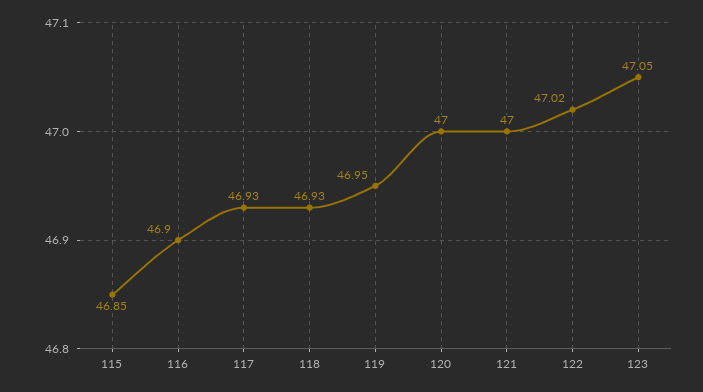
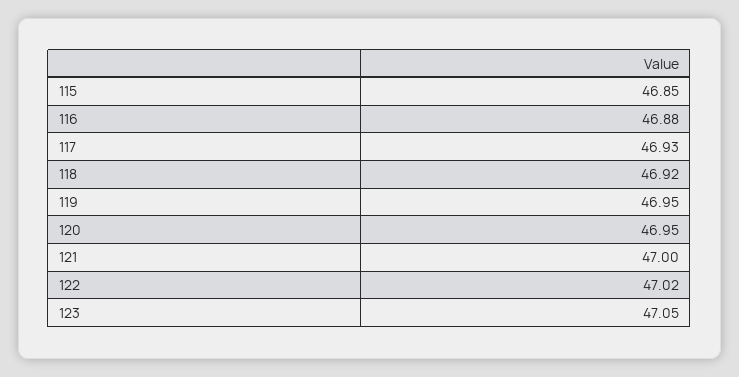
116: 46.9 -> 46.88
118: 46.93 -> 46.92
120: 47 -> 46.95

